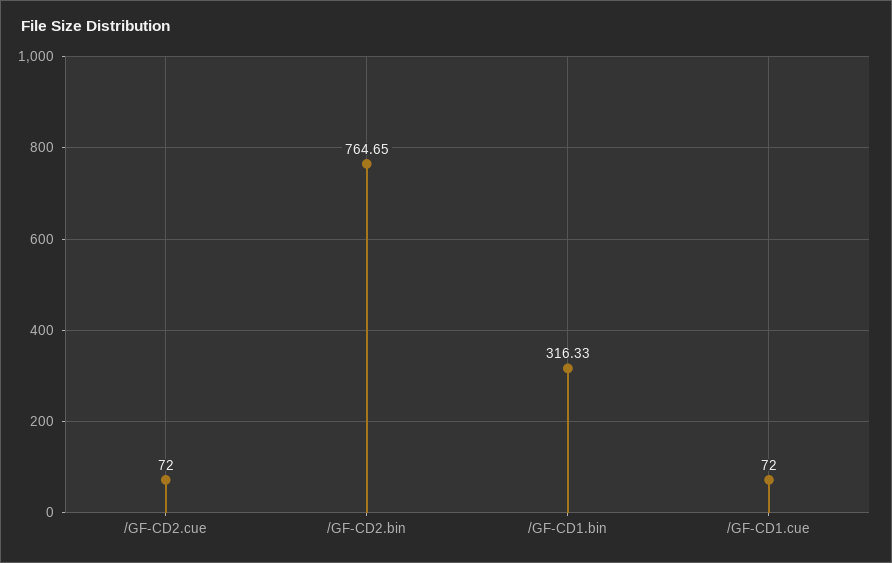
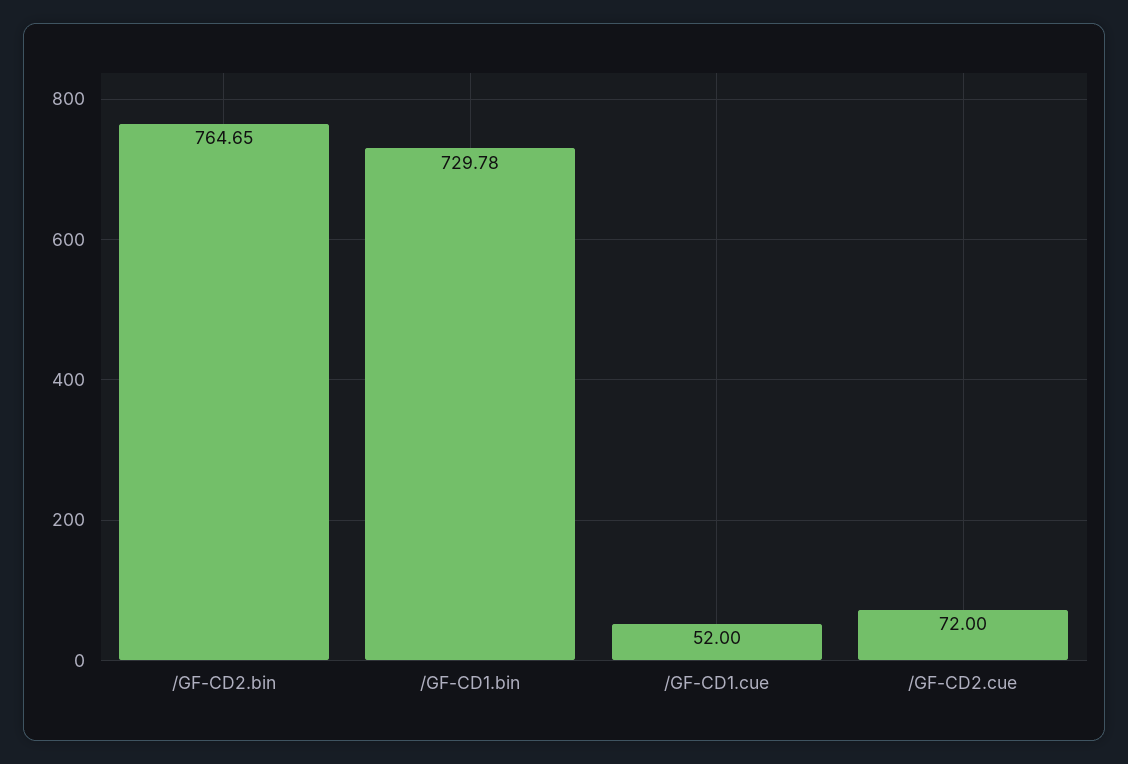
/GF-CD1.bin: 316.33 -> 729.78
/GF-CD1.cue: 72 -> 52

